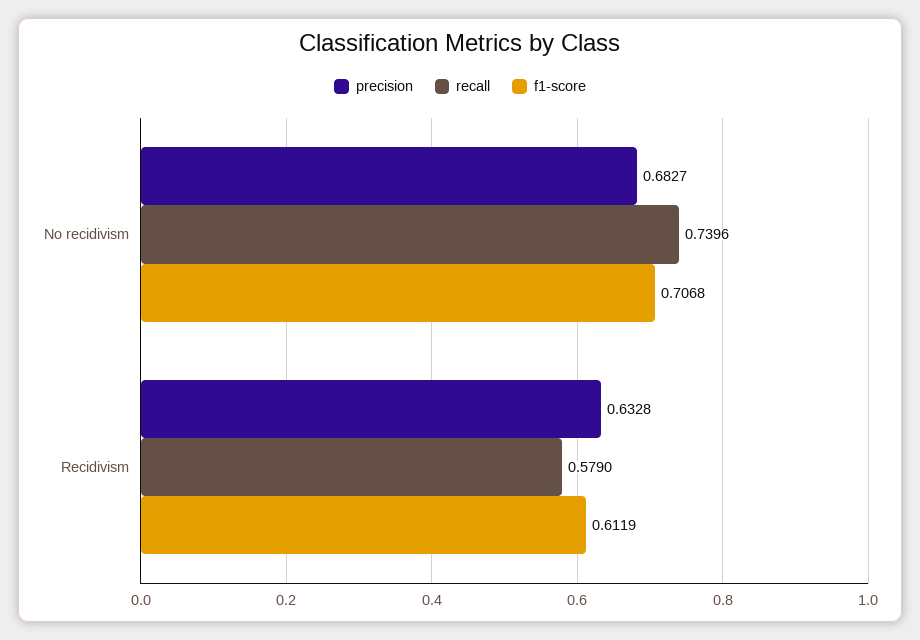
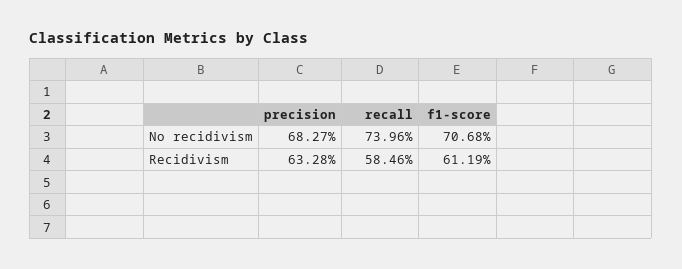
recall, Recidivism: 0.579 -> 0.5846

